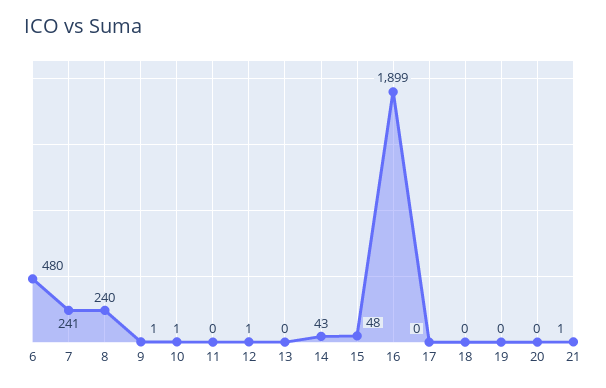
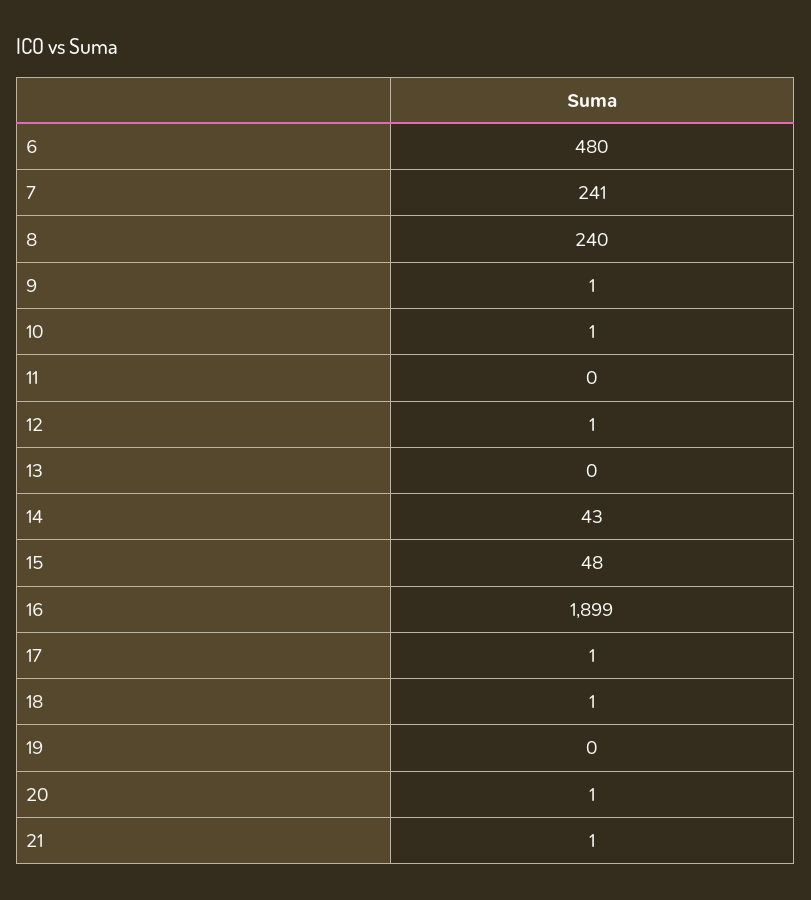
17: 0 -> 1
18: 0 -> 1
20: 0 -> 1

